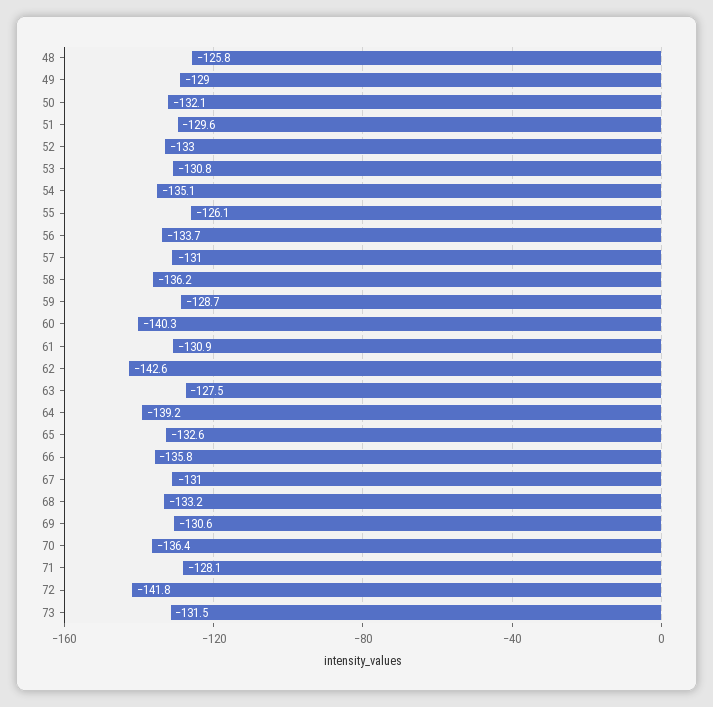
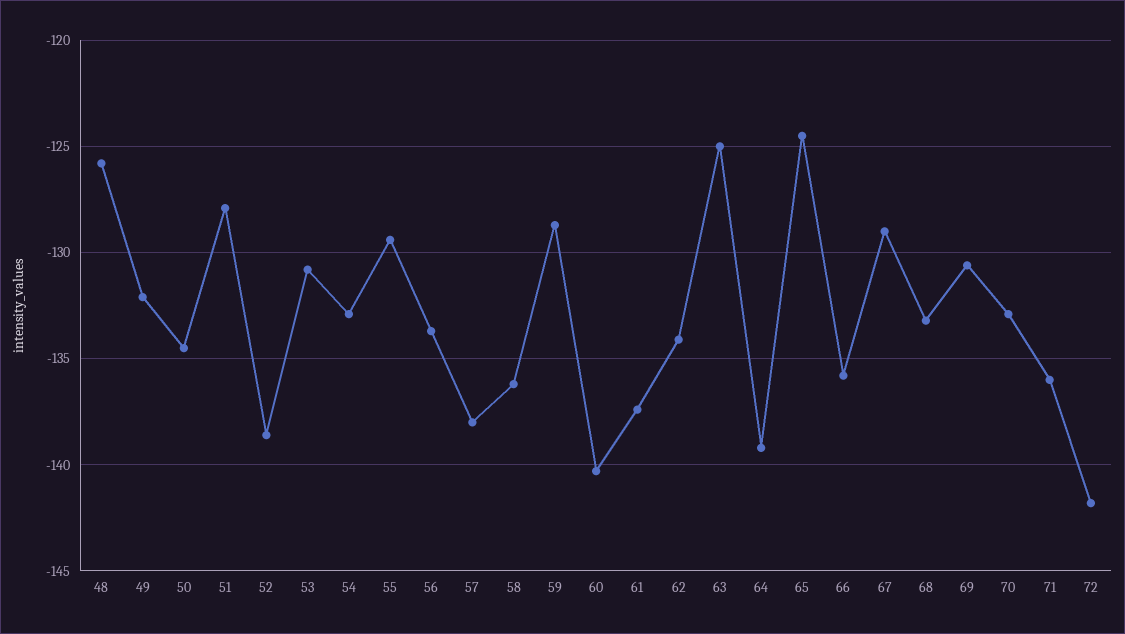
49: -129 -> -132
50: -132.1 -> -134.5
51: -129.6 -> -128
52: -133 -> -138.5
54: -135.1 -> -133
55: -126.1 -> -129.5
57: -131 -> -138
61: -130.9 -> -137.5
62: -142.6 -> -134
63: -127.5 -> -125
65: -132.6 -> -124.5
67: -131 -> -129
70: -136.4 -> -133
71: -128.1 -> -136
73: -131.5 -> none

